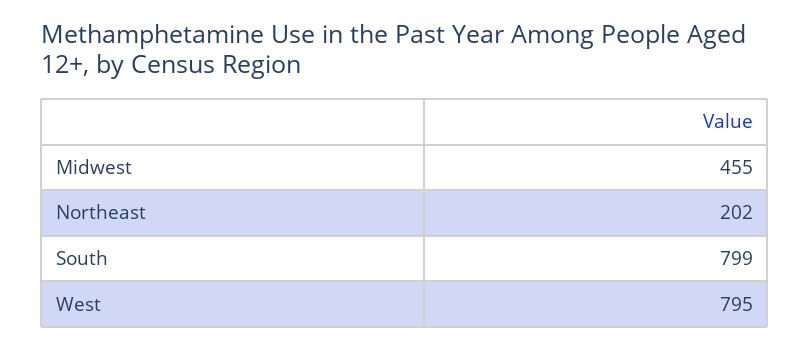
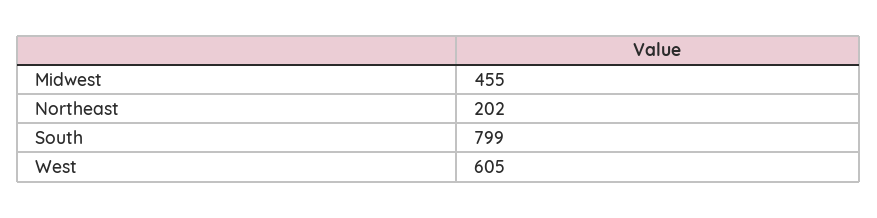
West: 795 -> 605

